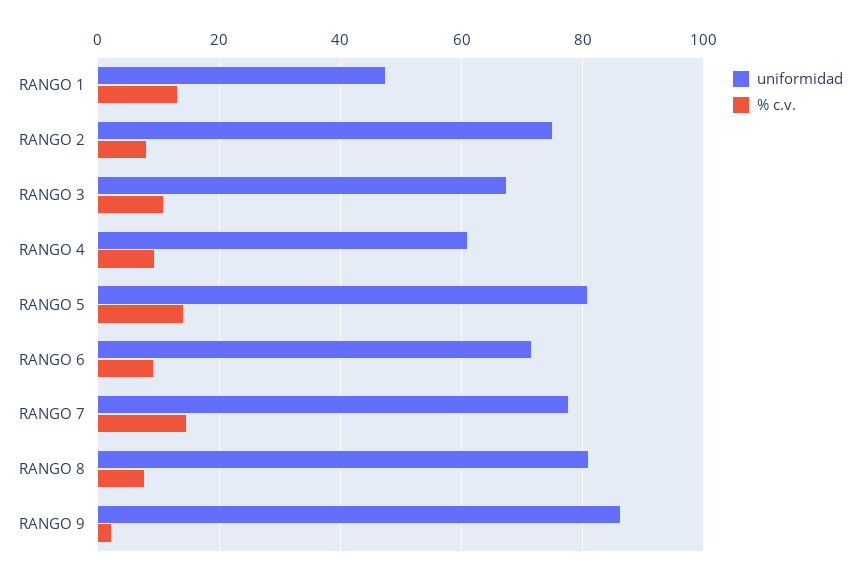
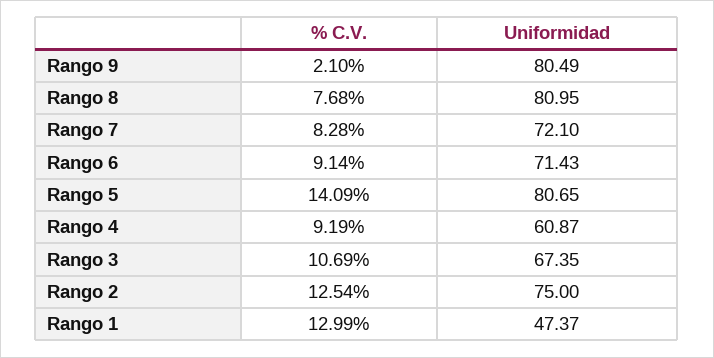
% c.v., RANGO 2: 8 -> 12.54
uniformidad, RANGO 7: 78 -> 72.1
% c.v., RANGO 7: 14 -> 8.28
uniformidad, RANGO 9: 86 -> 80.49

